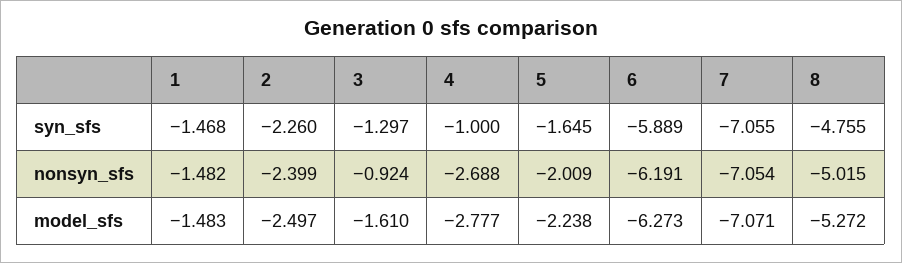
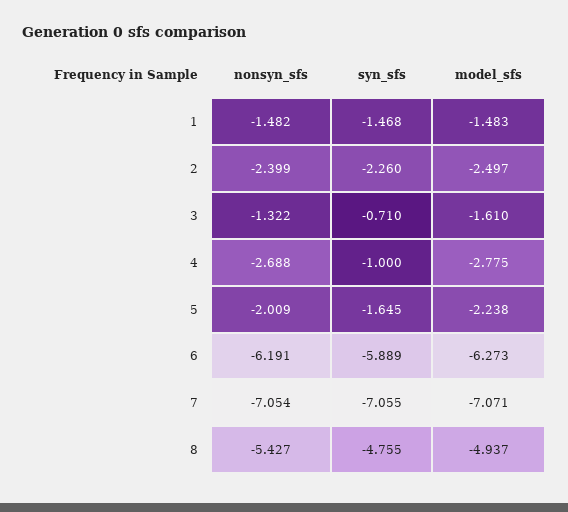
3, syn_sfs: -1.297 -> -0.71
3, nonsyn_sfs: -0.924 -> -1.322
8, nonsyn_sfs: -5.015 -> -5.427
4, model_sfs: -2.777 -> -2.775
8, model_sfs: -5.272 -> -4.937

